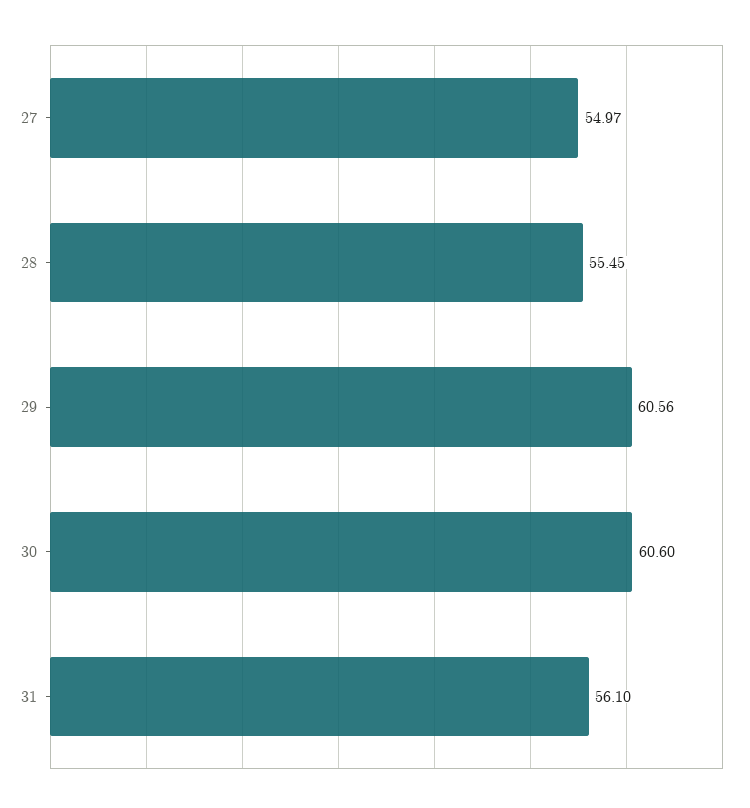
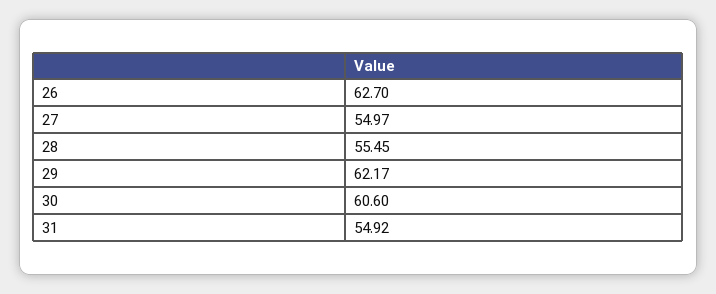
29: 60.56 -> 62.17
31: 56.1 -> 54.92
26: none -> 62.7

